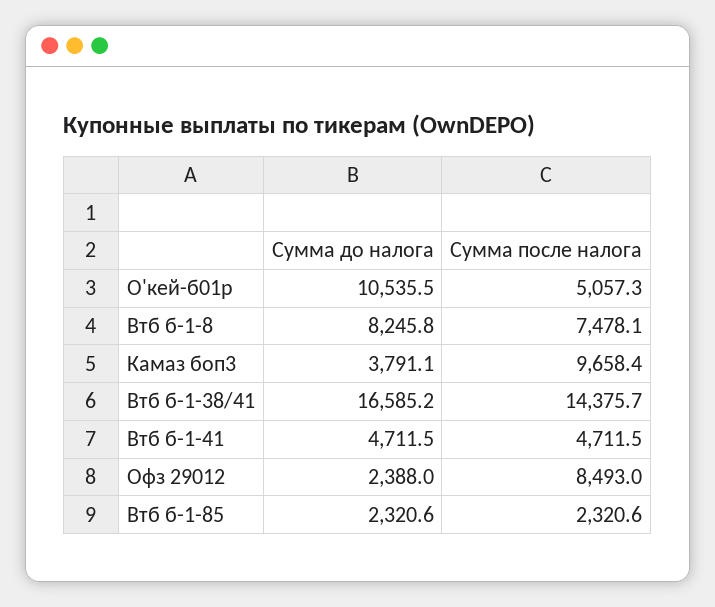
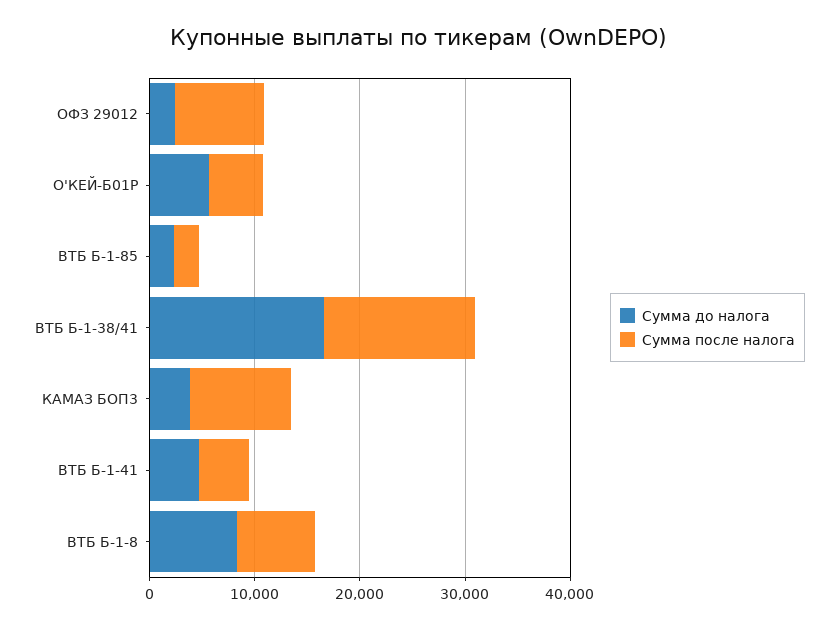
Сумма до налога, О'кей-б01р: 10535.5 -> 6000

